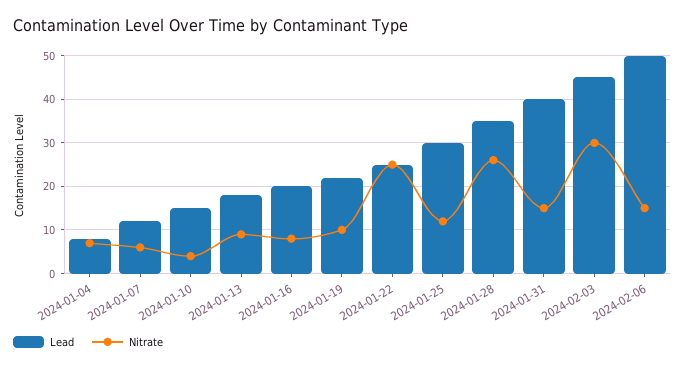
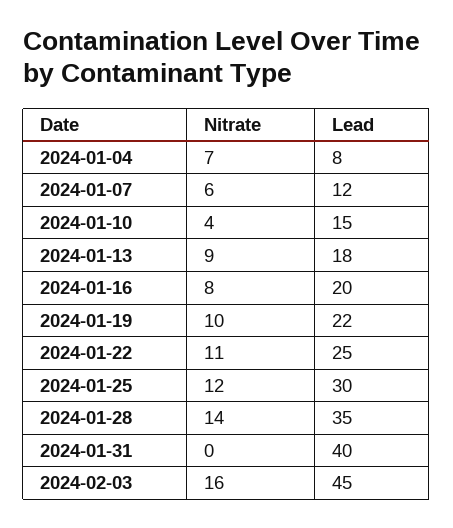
Nitrate, 2024-01-22: 25 -> 11
Nitrate, 2024-01-28: 25 -> 14
Nitrate, 2024-01-31: 15 -> 0
Nitrate, 2024-02-03: 30 -> 16
Lead, 2024-02-06: 50 -> none
Nitrate, 2024-02-06: 15 -> none

